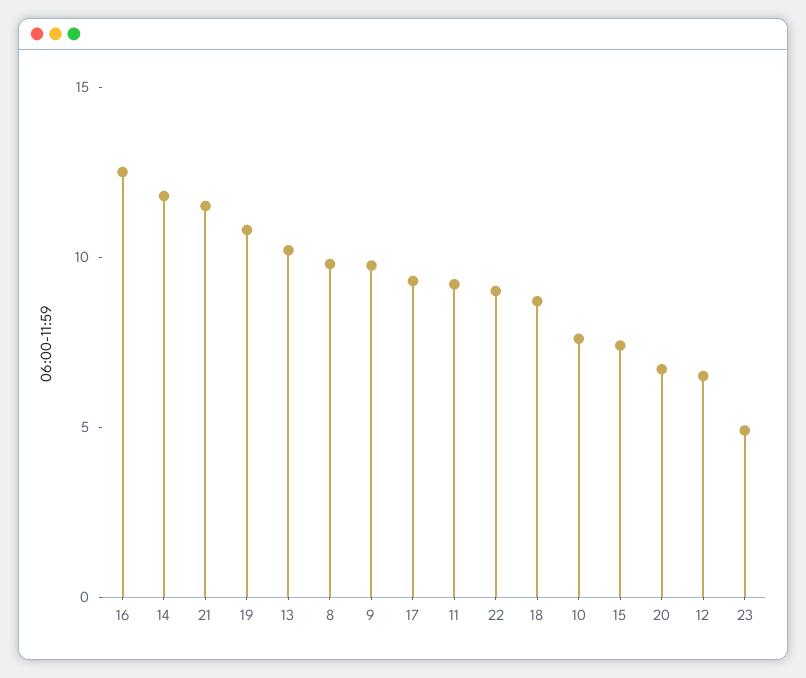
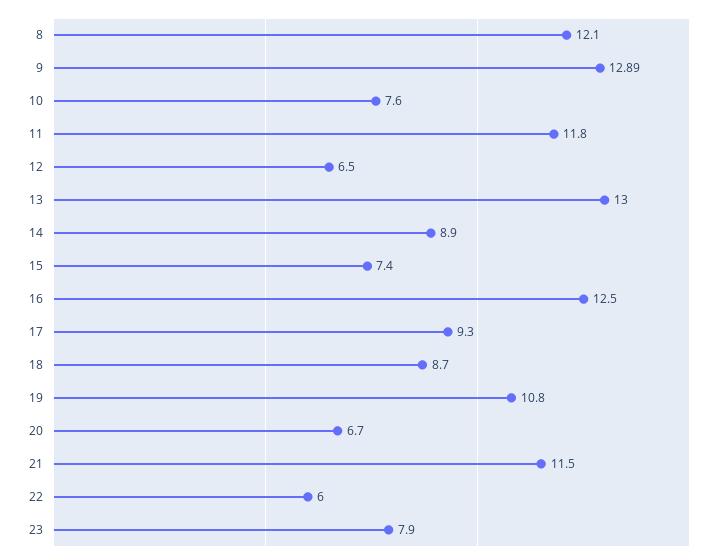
14: 12 -> 8.9
13: 10 -> 13
8: 10 -> 12.1
9: 10 -> 12.89
11: 9 -> 11.8
22: 9 -> 6
23: 5 -> 7.9

